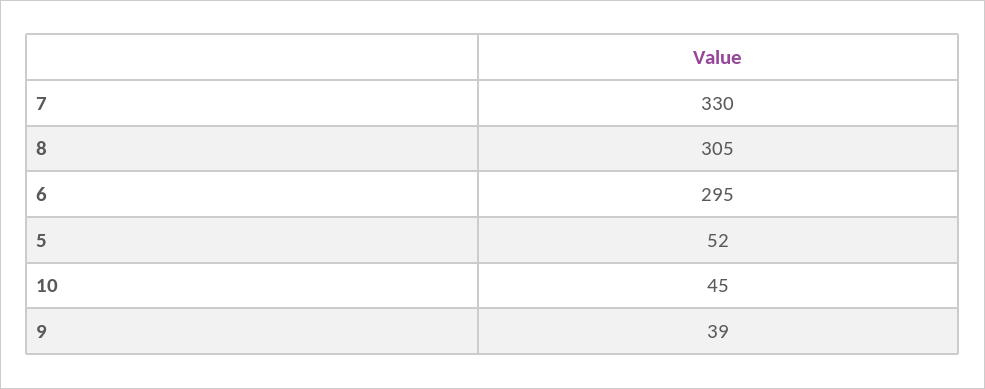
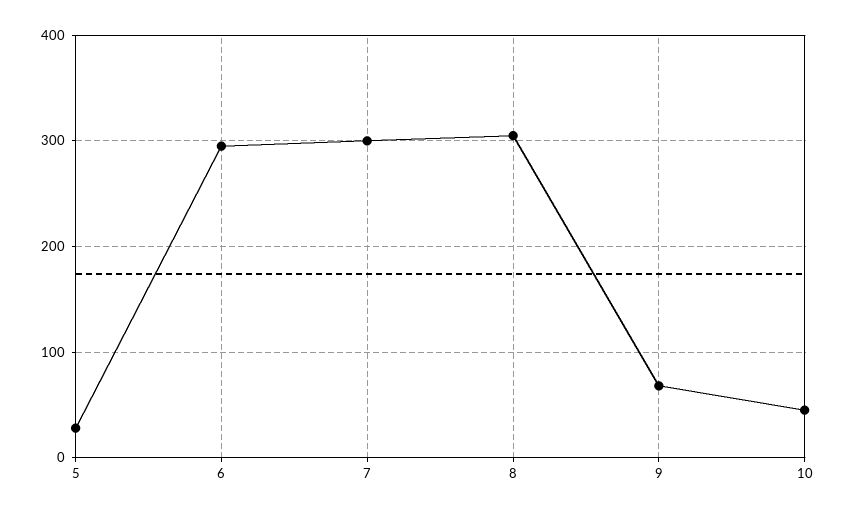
7: 330 -> 300
5: 52 -> 30
9: 39 -> 70

